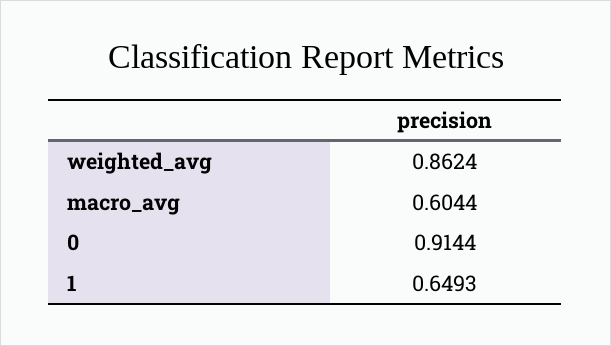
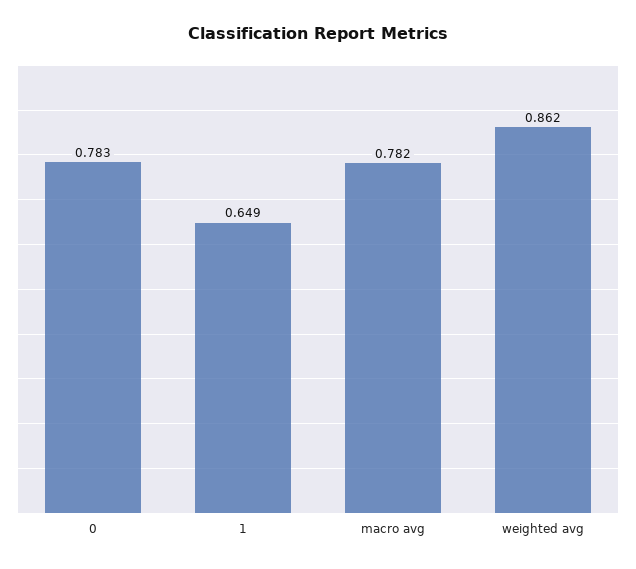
macro_avg: 0.6044 -> 0.782
0: 0.9144 -> 0.783

